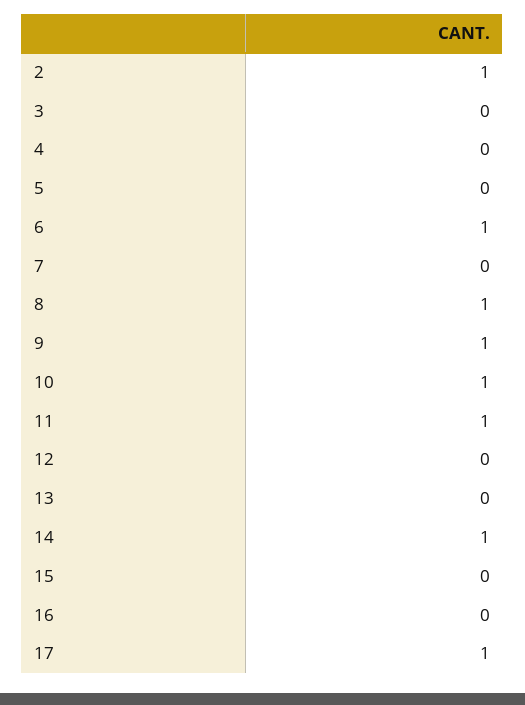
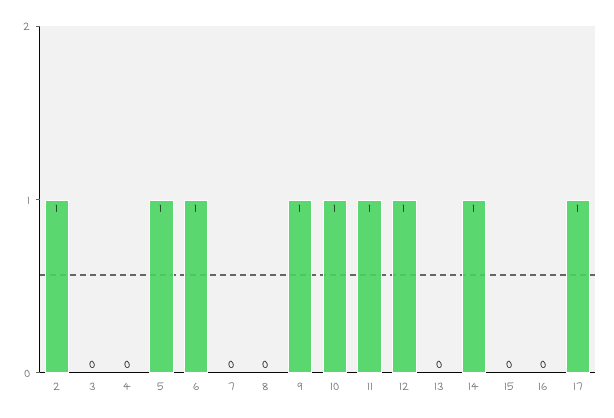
5: 0 -> 1
8: 1 -> 0
12: 0 -> 1

